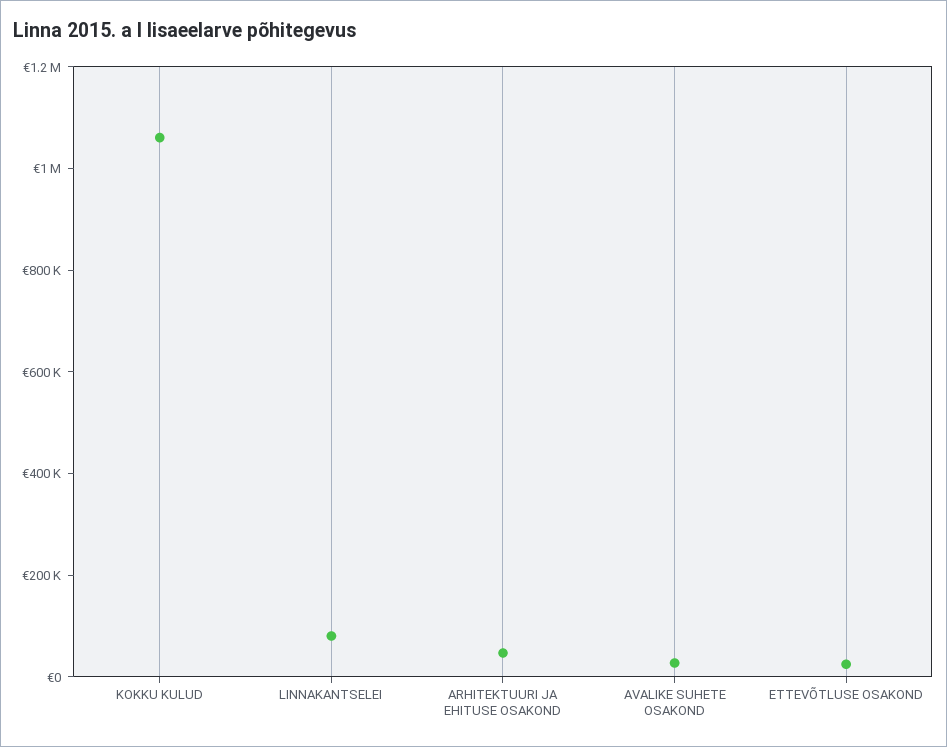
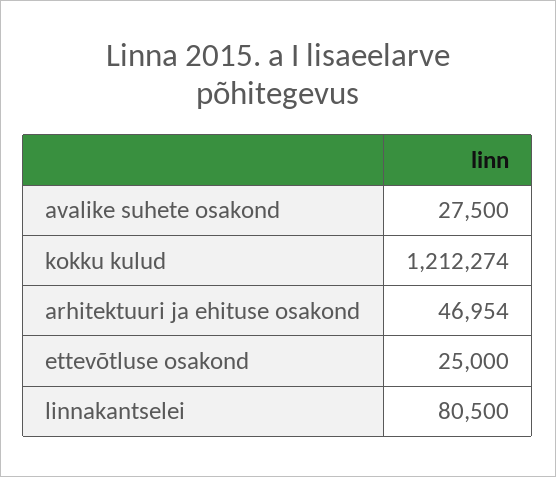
KOKKU KULUD: 1050000 -> 1212274

